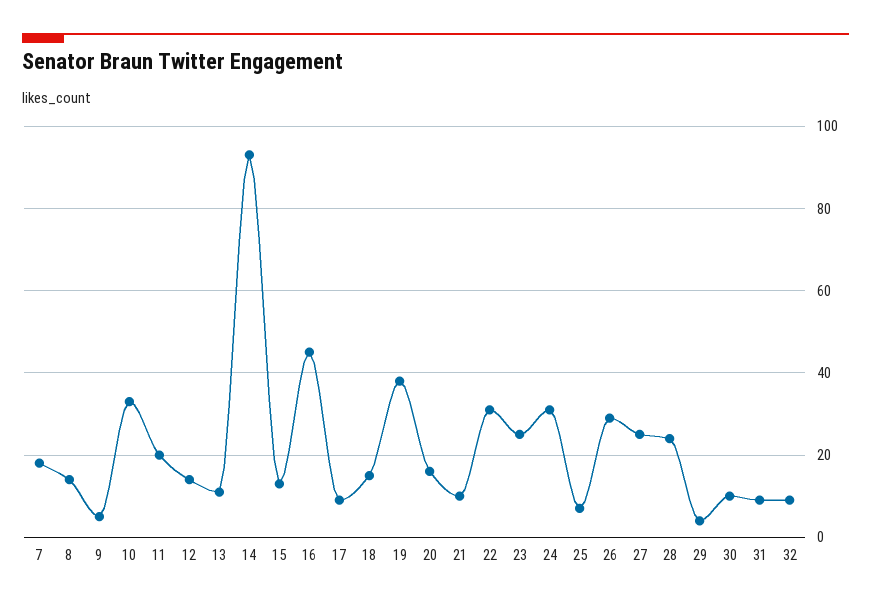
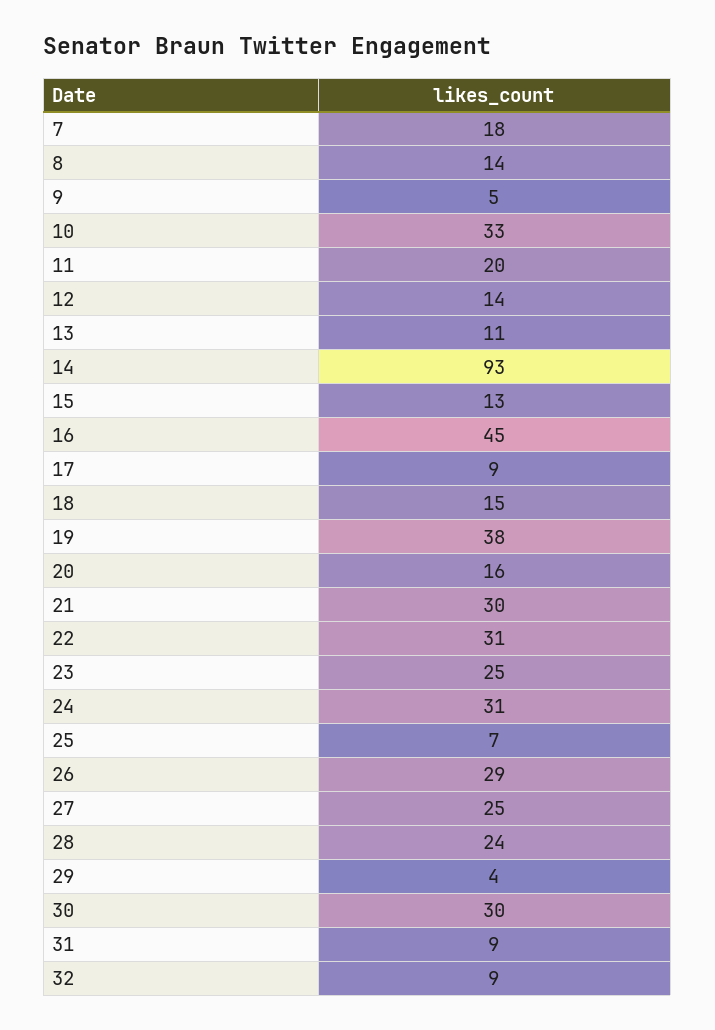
21: 10 -> 30
30: 10 -> 30

